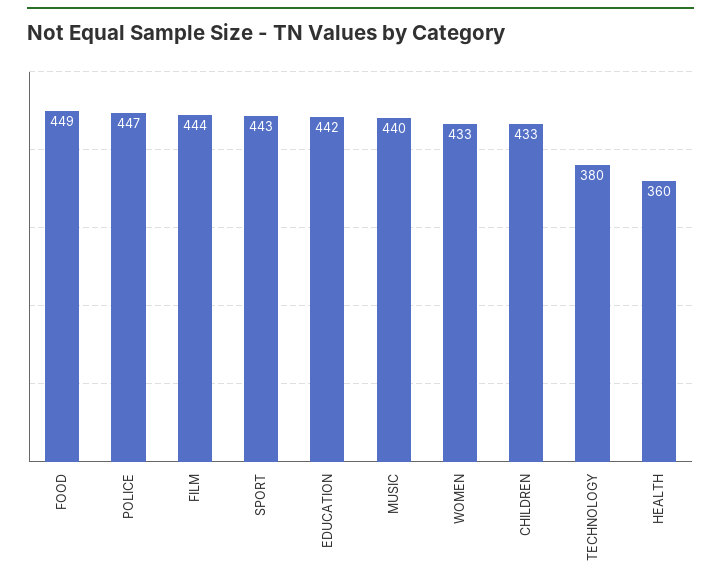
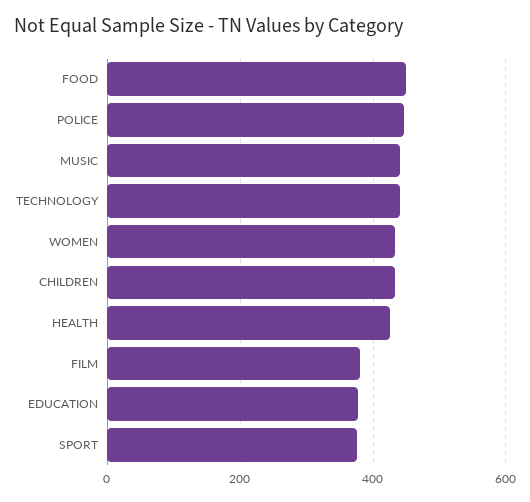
FILM: 444 -> 380
SPORT: 443 -> 380
EDUCATION: 442 -> 380
TECHNOLOGY: 380 -> 440
HEALTH: 360 -> 420

